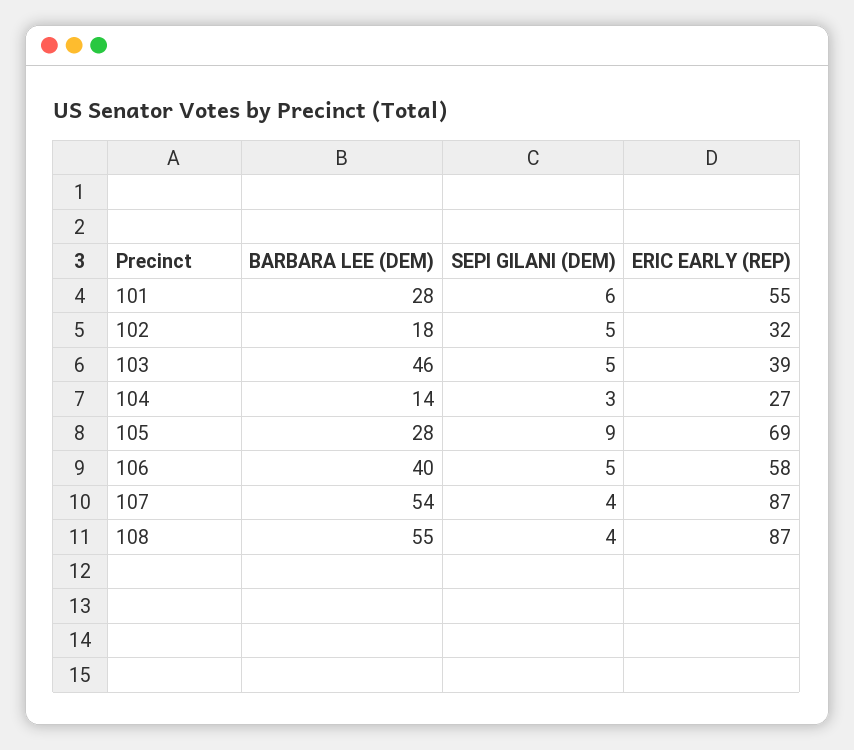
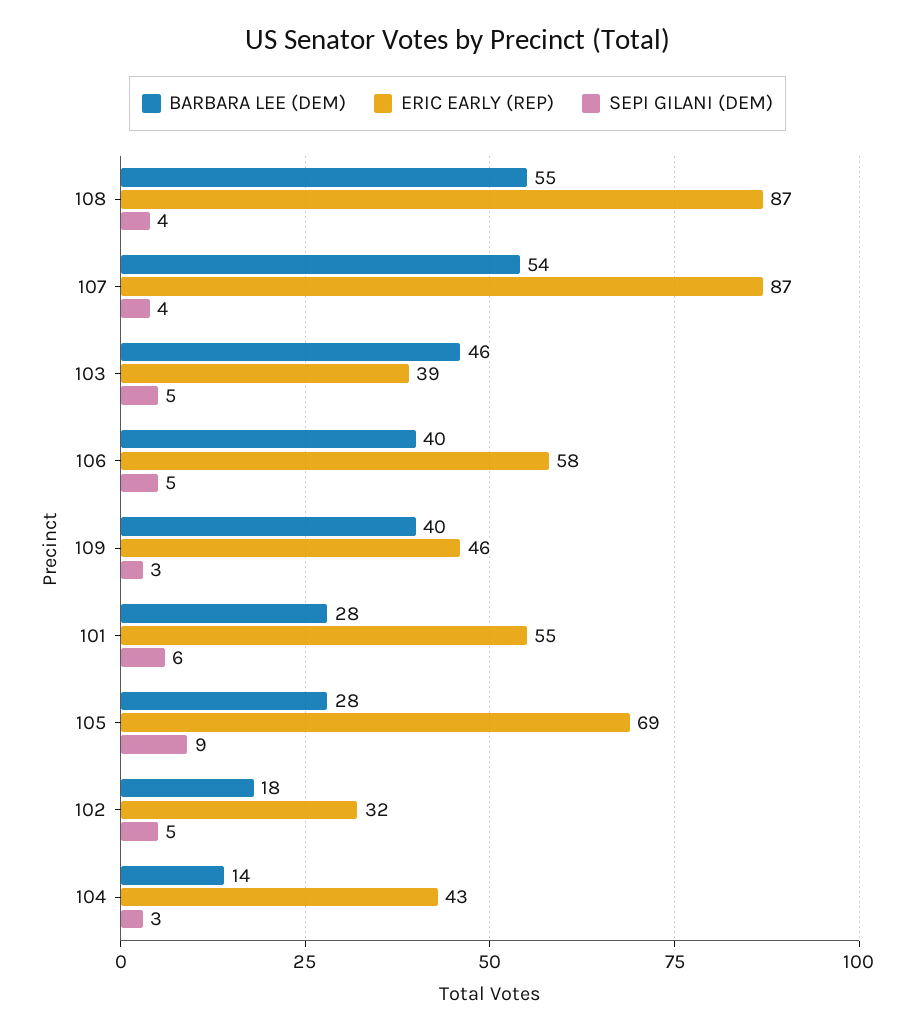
ERIC EARLY (REP), 104: 27 -> 43
BARBARA LEE (DEM), 109: none -> 40
ERIC EARLY (REP), 109: none -> 46
SEPI GILANI (DEM), 109: none -> 3

